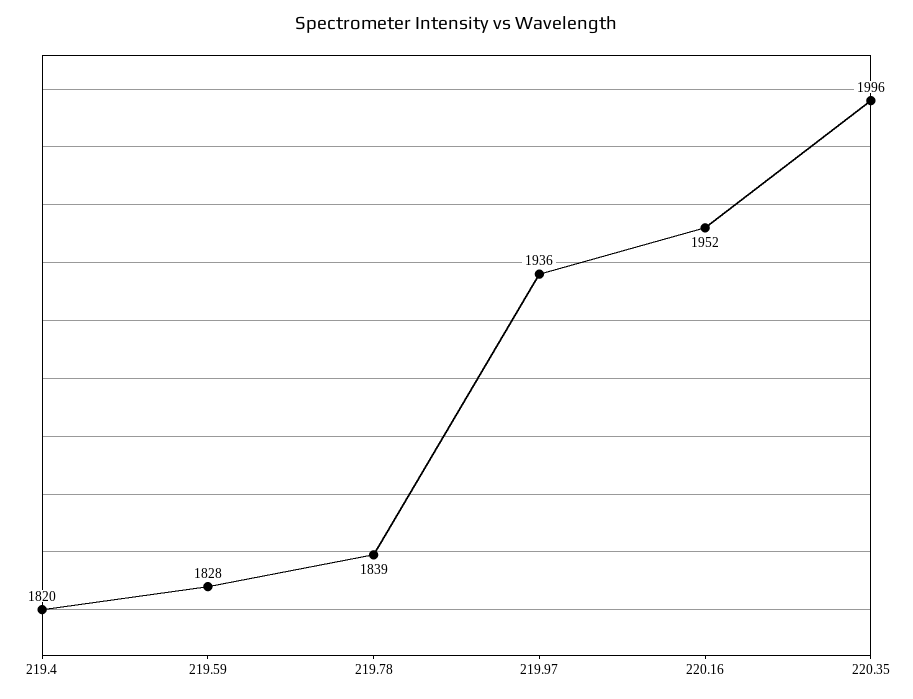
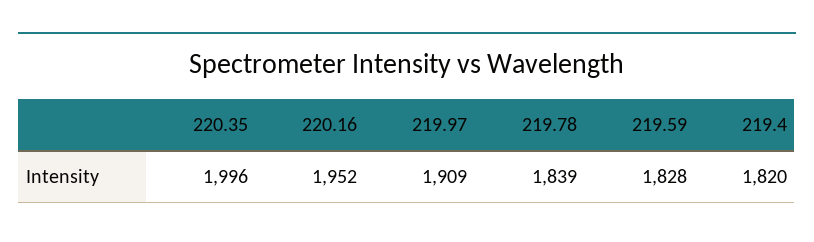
219.97: 1936 -> 1909

